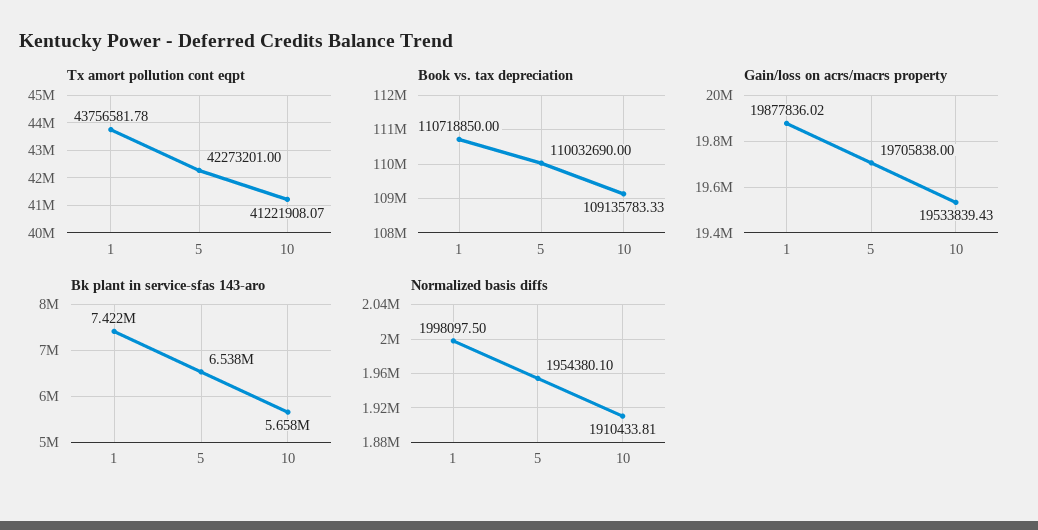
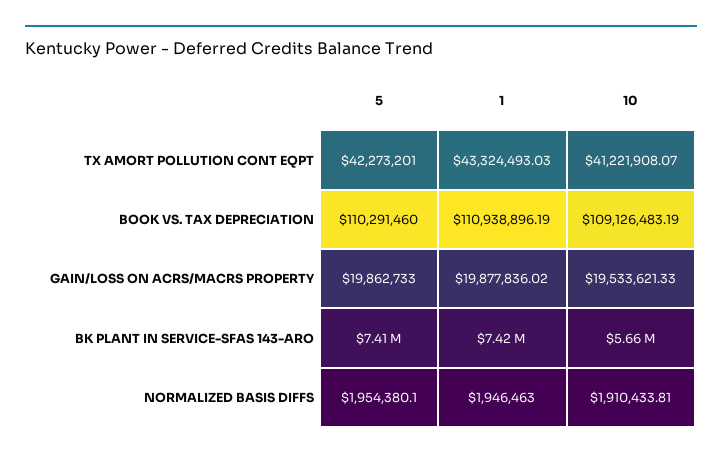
Tx amort pollution cont eqpt, 1: 43756581.78 -> 43324493.03
Book vs. tax depreciation, 1: 110718850 -> 110938896.19
Book vs. tax depreciation, 5: 110032690 -> 110291460
Book vs. tax depreciation, 10: 109135783.33 -> 109126483.19
Gain/loss on acrs/macrs property, 5: 19705838 -> 19862733
Gain/loss on acrs/macrs property, 10: 19533839.43 -> 19533621.33
Bk plant in service-sfas 143-aro, 5: 6538000 -> 7410000
Normalized basis diffs, 1: 1998097.5 -> 1946463

